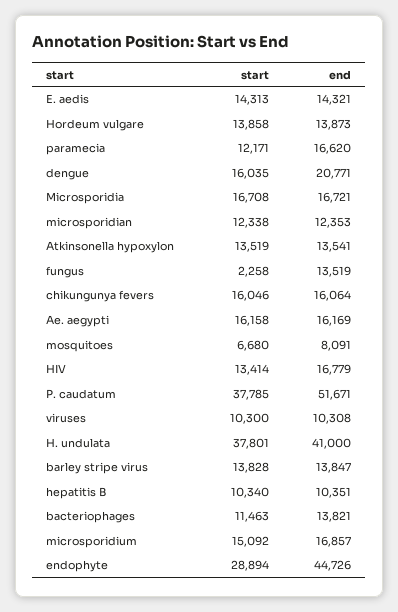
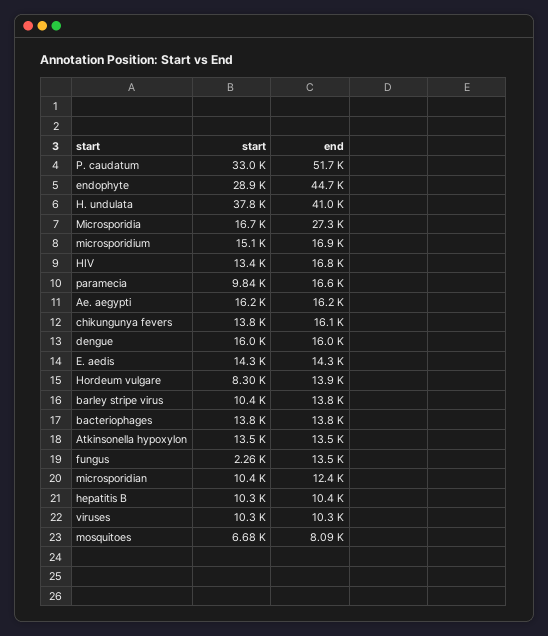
start, Hordeum vulgare: 13858 -> 8300
start, paramecia: 12171 -> 9840
end, dengue: 20771 -> 16000
end, Microsporidia: 16721 -> 27300
start, microsporidian: 12338 -> 10400
start, chikungunya fevers: 16046 -> 13800
start, P. caudatum: 37785 -> 33000
start, barley stripe virus: 13828 -> 10400
start, bacteriophages: 11463 -> 13800

